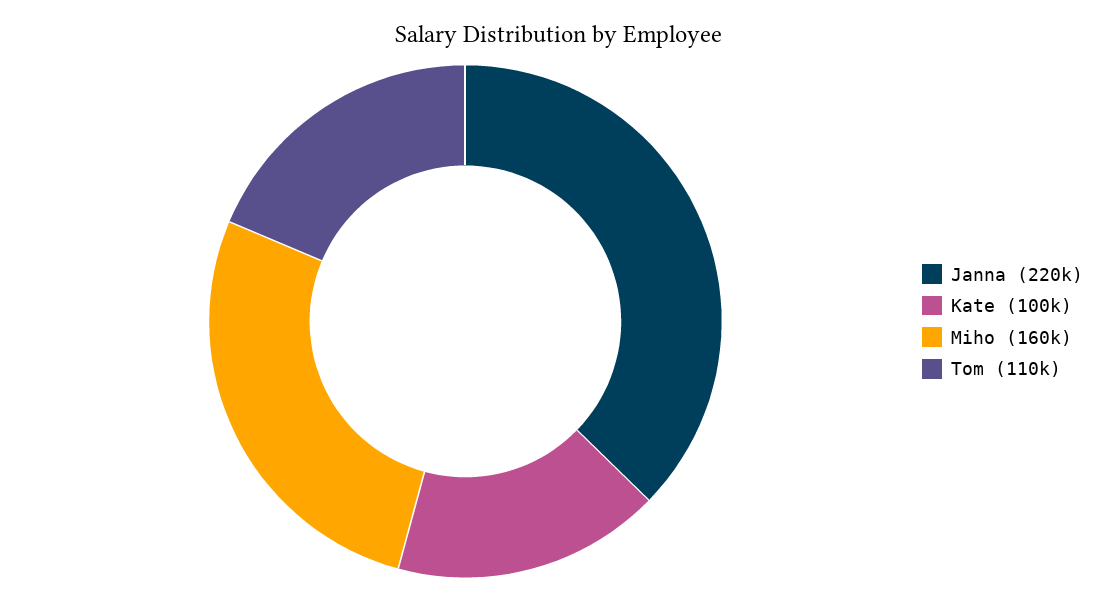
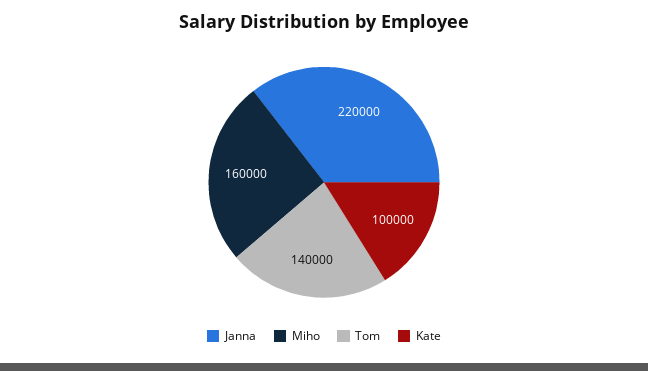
Tom: 110000 -> 140000

